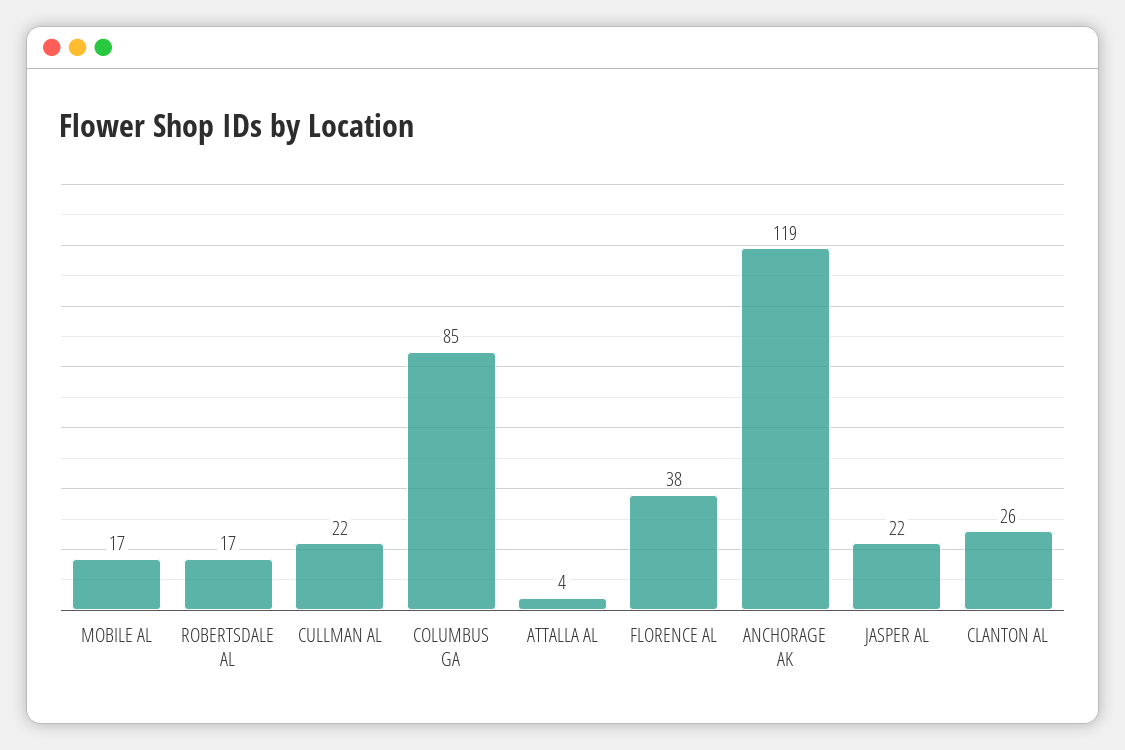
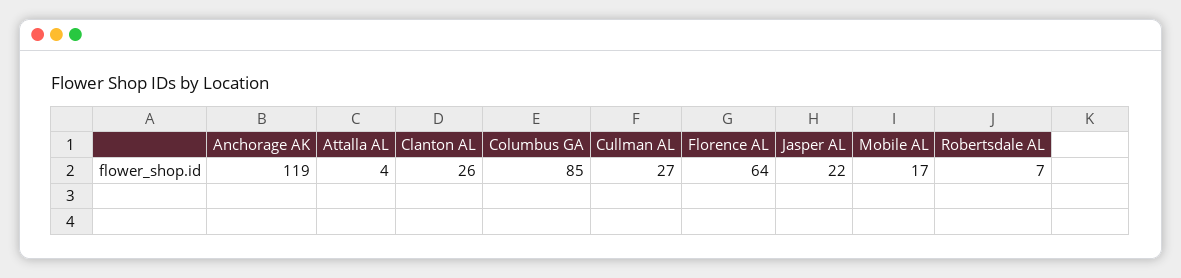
ROBERTSDALE AL: 17 -> 7
CULLMAN AL: 22 -> 27
FLORENCE AL: 38 -> 64

